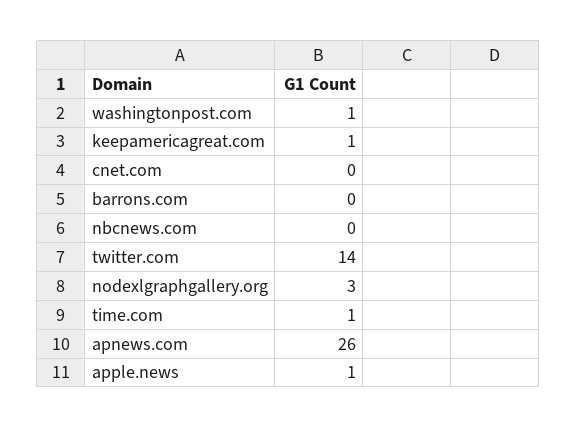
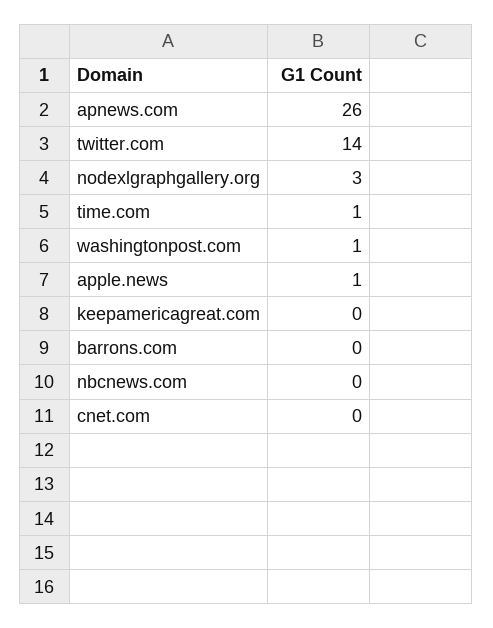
keepamericagreat.com: 1 -> 0

